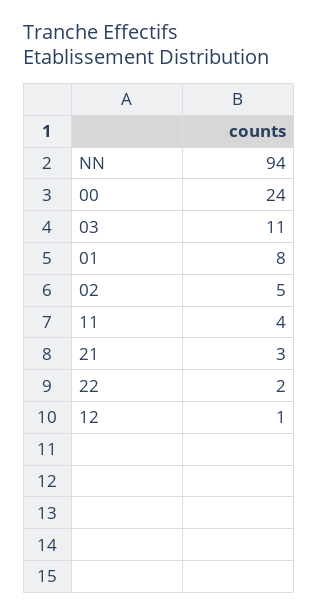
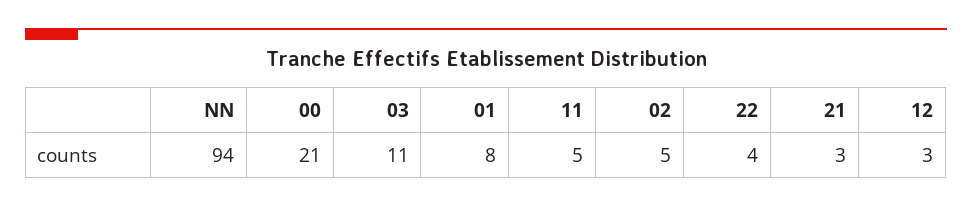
00: 24 -> 21
11: 4 -> 5
22: 2 -> 4
12: 1 -> 3

